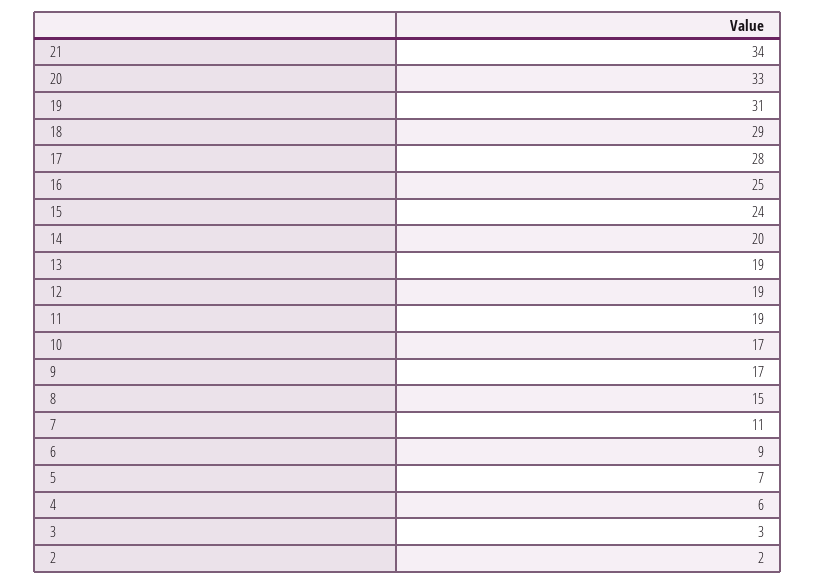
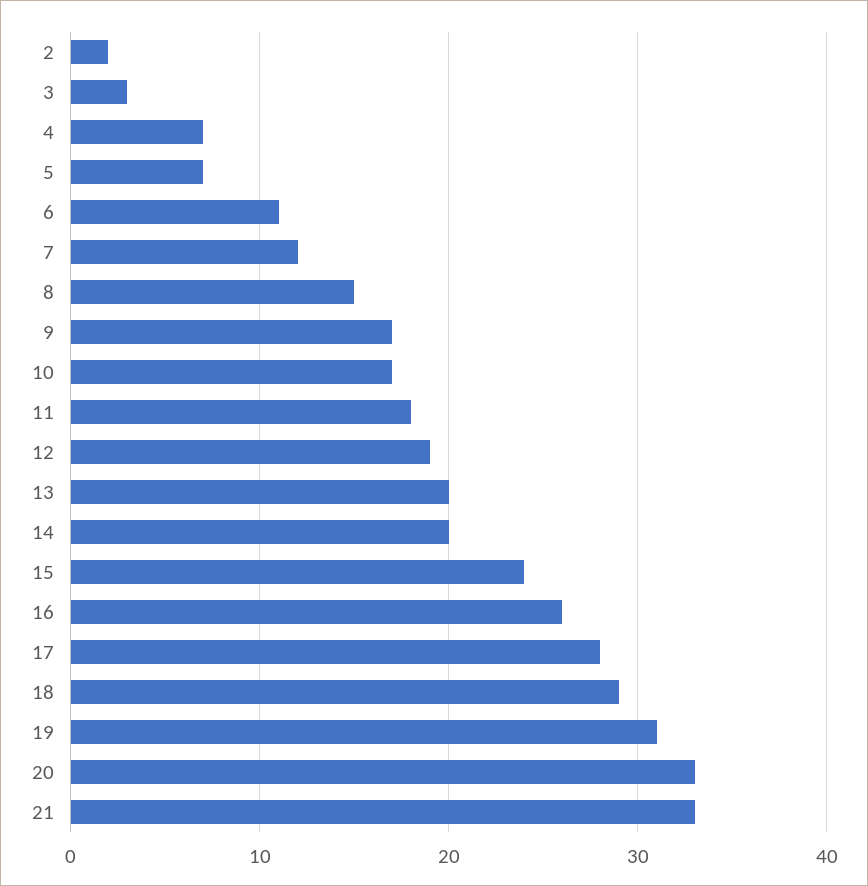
21: 34 -> 33
16: 25 -> 26
13: 19 -> 20
11: 19 -> 18
7: 11 -> 12
6: 9 -> 11
4: 6 -> 7

